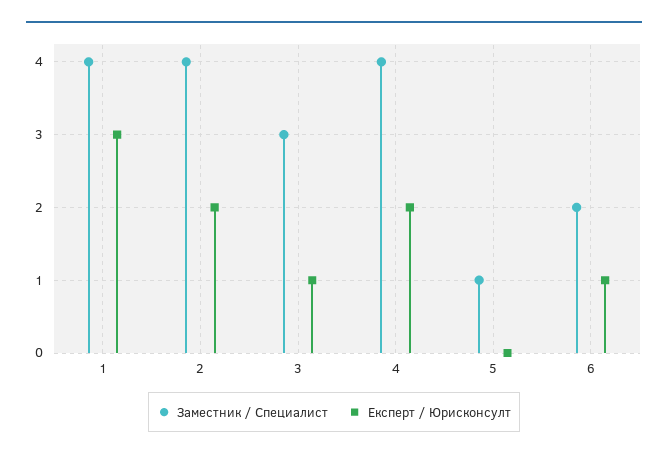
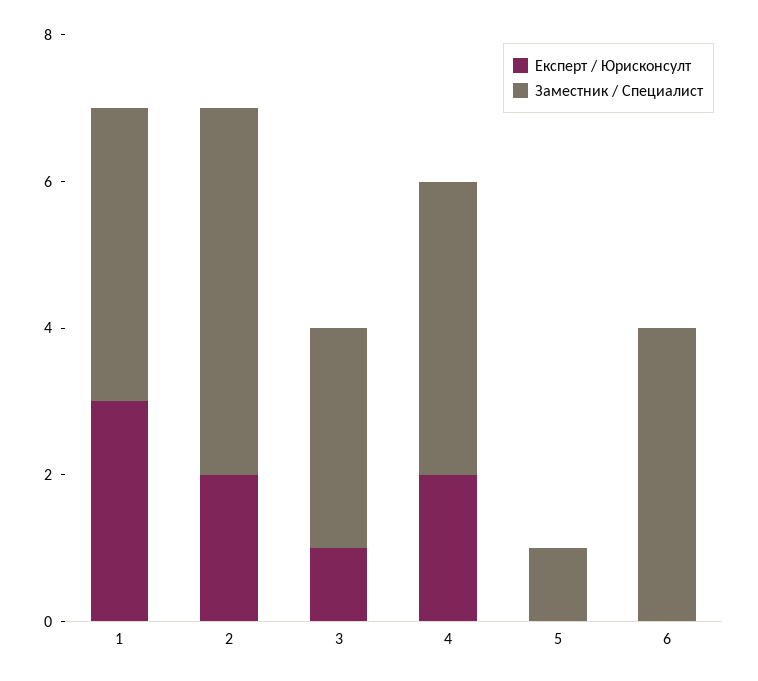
Заместник / Специалист, 2: 4 -> 5
Заместник / Специалист, 6: 2 -> 4
Експерт / Юрисконсулт, 6: 1 -> 0

